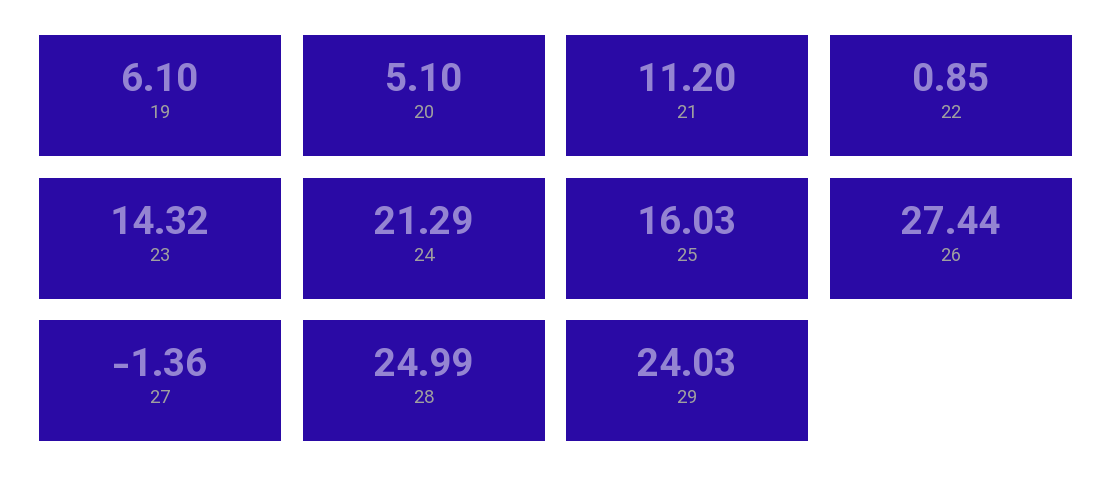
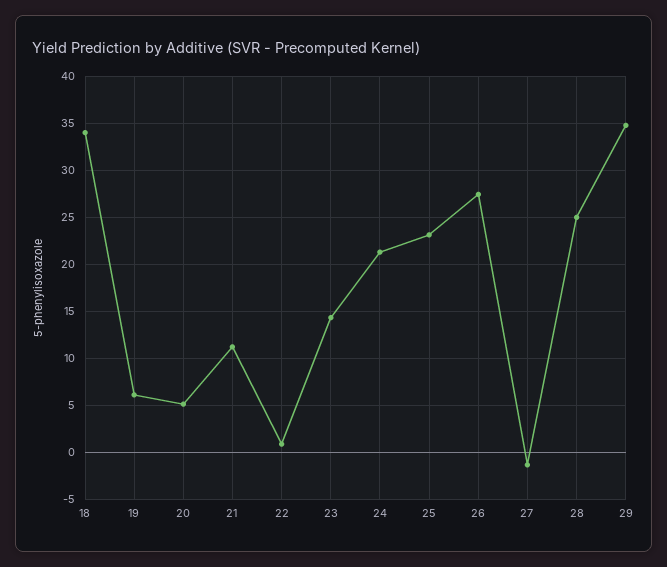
25: 16.03 -> 23
29: 24.03 -> 35
18: none -> 34

